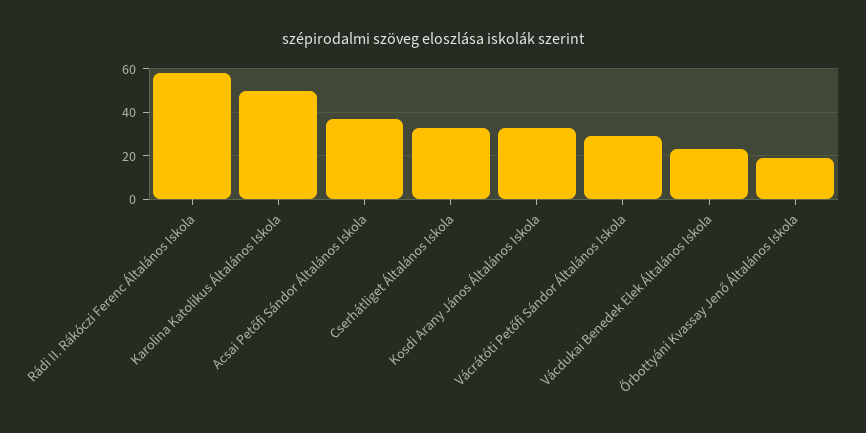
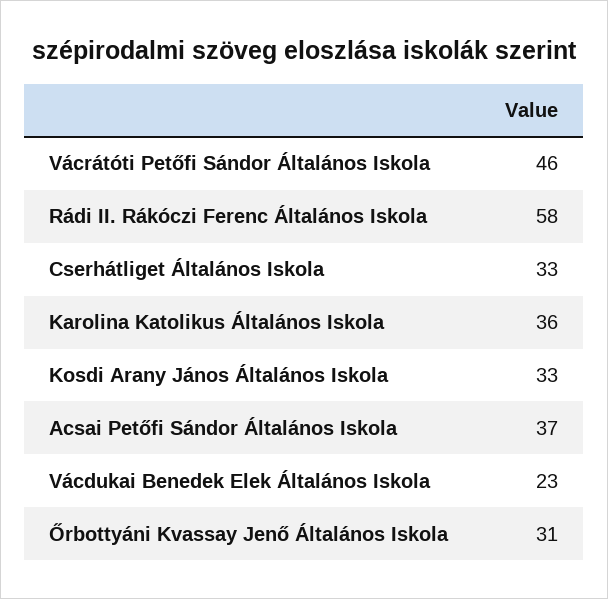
Karolina Katolikus Általános Iskola: 50 -> 36
Vácrátóti Petőfi Sándor Általános Iskola: 30 -> 46
Őrbottyáni Kvassay Jenő Általános Iskola: 20 -> 31

